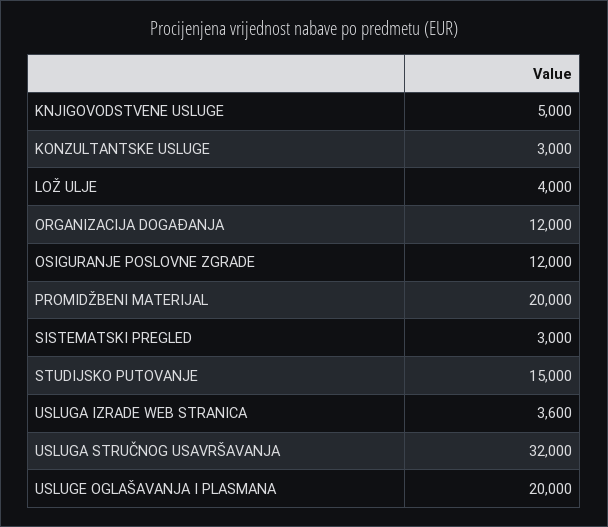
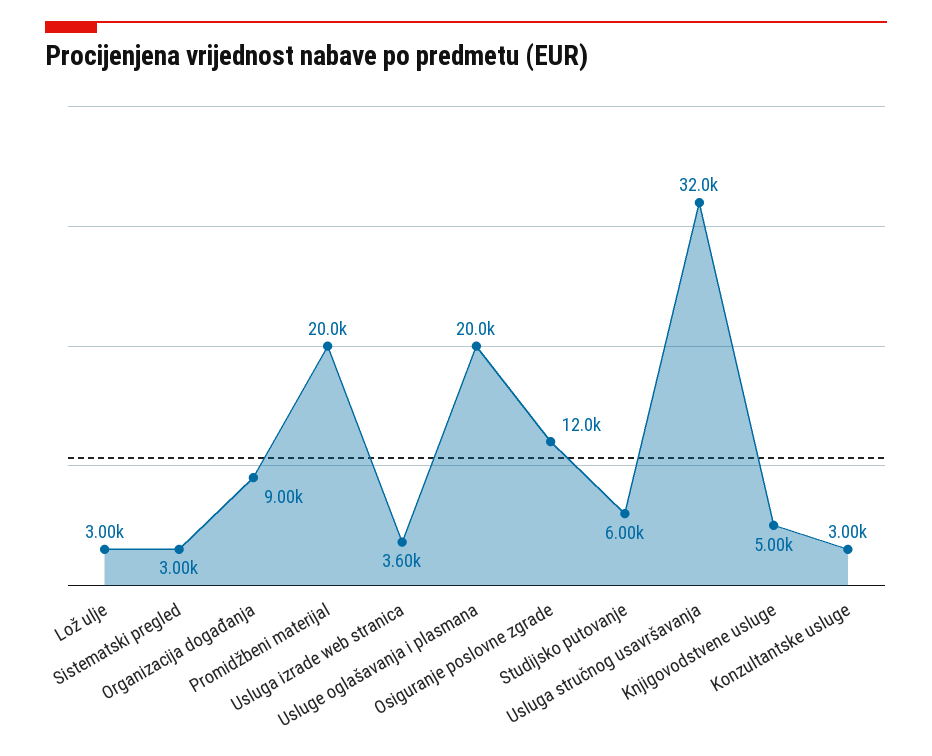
LOŽ ULJE: 4000 -> 3000
ORGANIZACIJA DOGAĐANJA: 12000 -> 9000
STUDIJSKO PUTOVANJE: 15000 -> 6000

